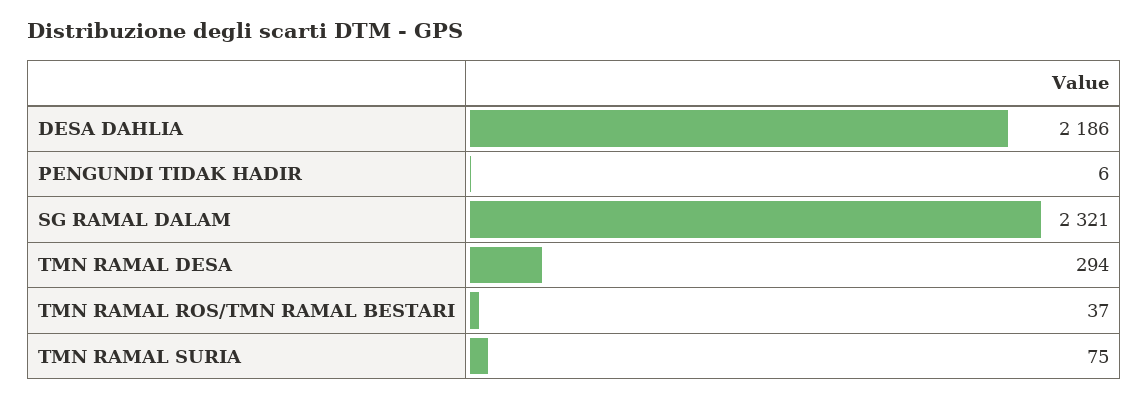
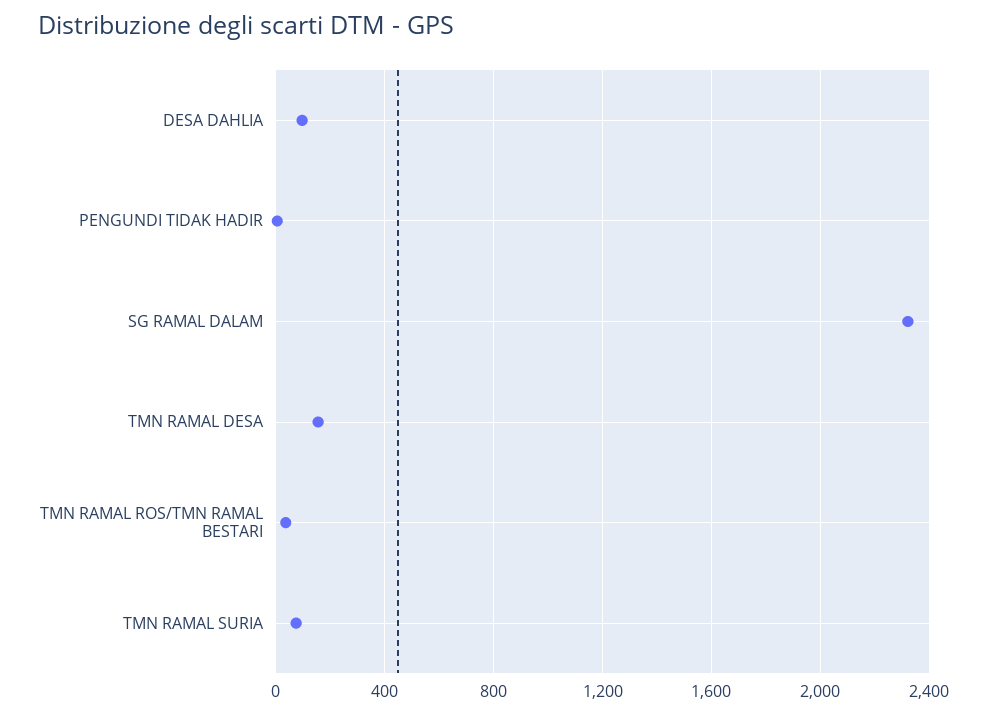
DESA DAHLIA: 2186 -> 100
TMN RAMAL DESA: 294 -> 150

